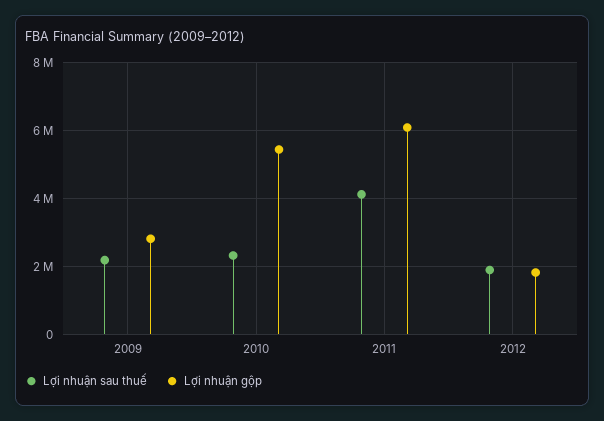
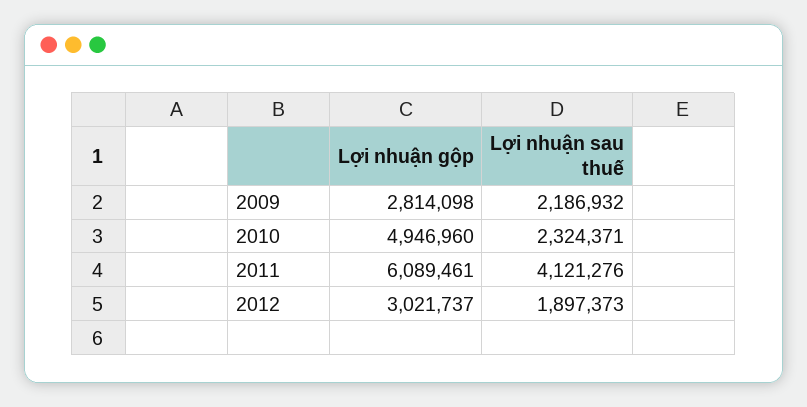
Lợi nhuận gộp, 2010: 5400000 -> 4946960
Lợi nhuận gộp, 2012: 1800000 -> 3021737

